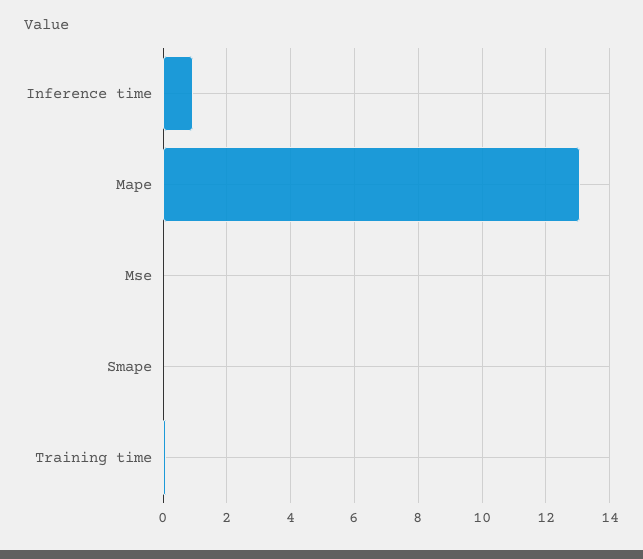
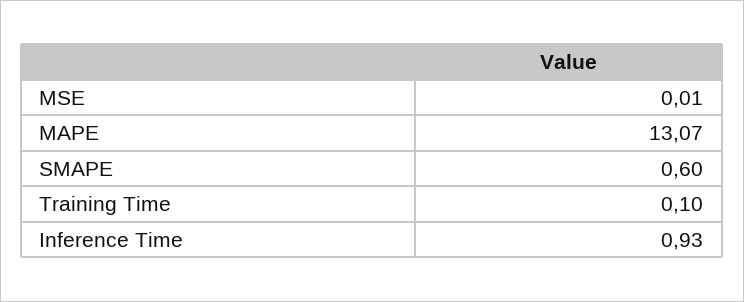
Smape: 0 -> 0.6

